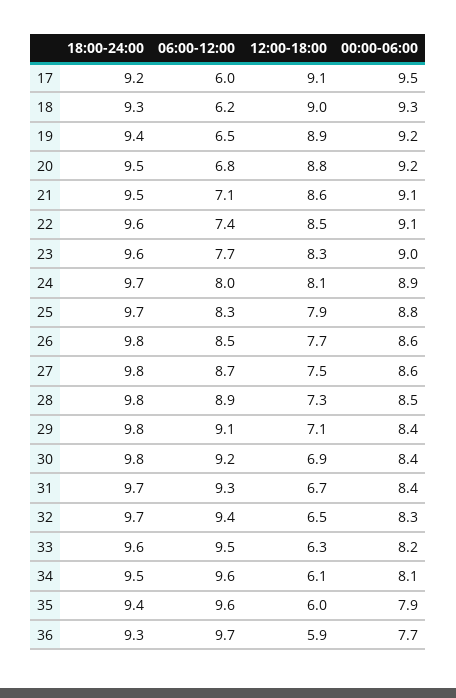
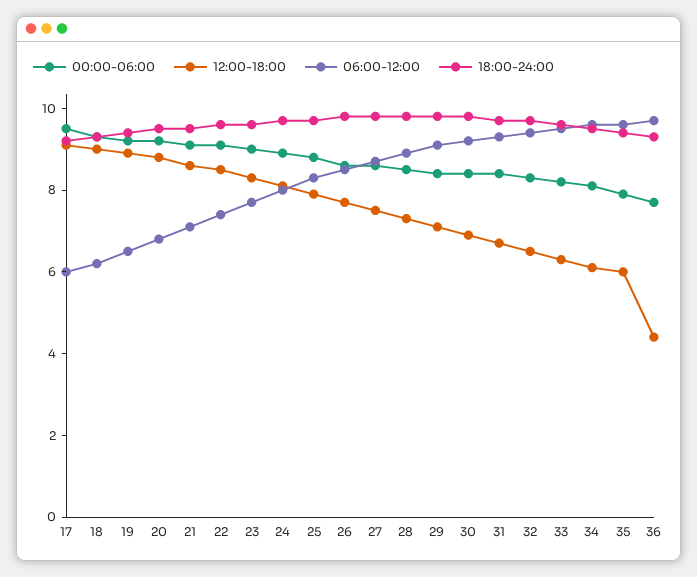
12:00-18:00, 36: 5.9 -> 4.5

